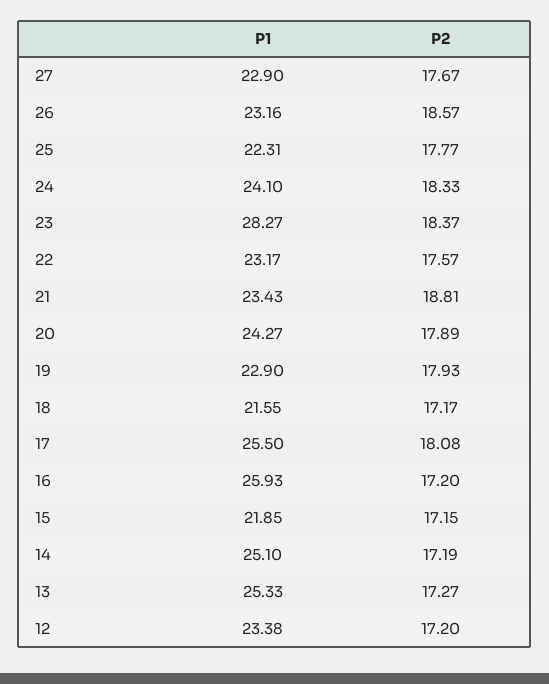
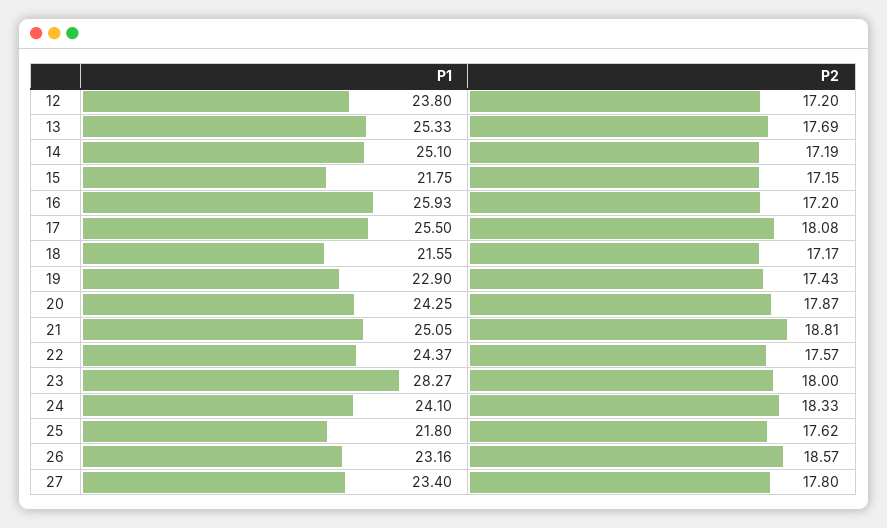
P1, 27: 22.9 -> 23.4
P2, 27: 17.67 -> 17.8
P1, 25: 22.31 -> 21.8
P2, 25: 17.77 -> 17.62
P2, 23: 18.37 -> 18
P1, 22: 23.17 -> 24.37
P1, 21: 23.43 -> 25.05
P1, 20: 24.27 -> 24.25
P2, 20: 17.89 -> 17.87
P2, 19: 17.93 -> 17.43
P1, 15: 21.85 -> 21.75
P2, 13: 17.27 -> 17.69
P1, 12: 23.38 -> 23.8

